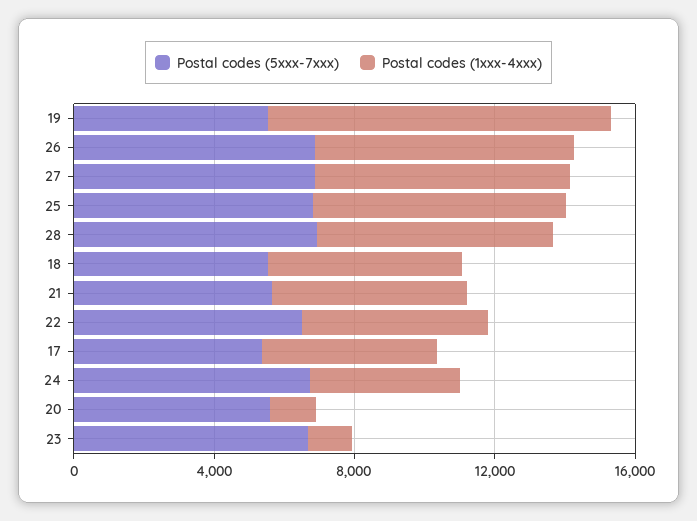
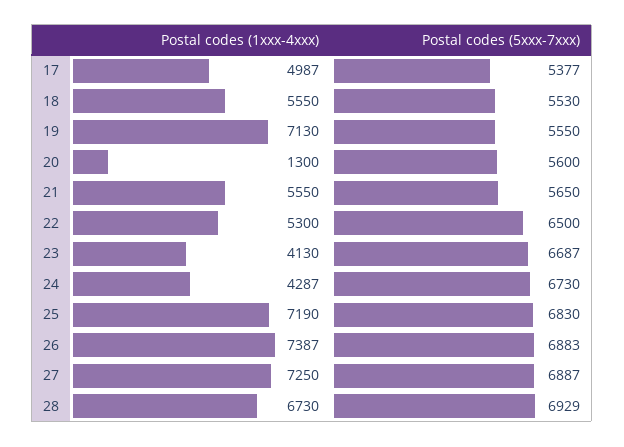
Postal codes (1xxx-4xxx), 19: 10000 -> 7130
Postal codes (1xxx-4xxx), 23: 1000 -> 4130

